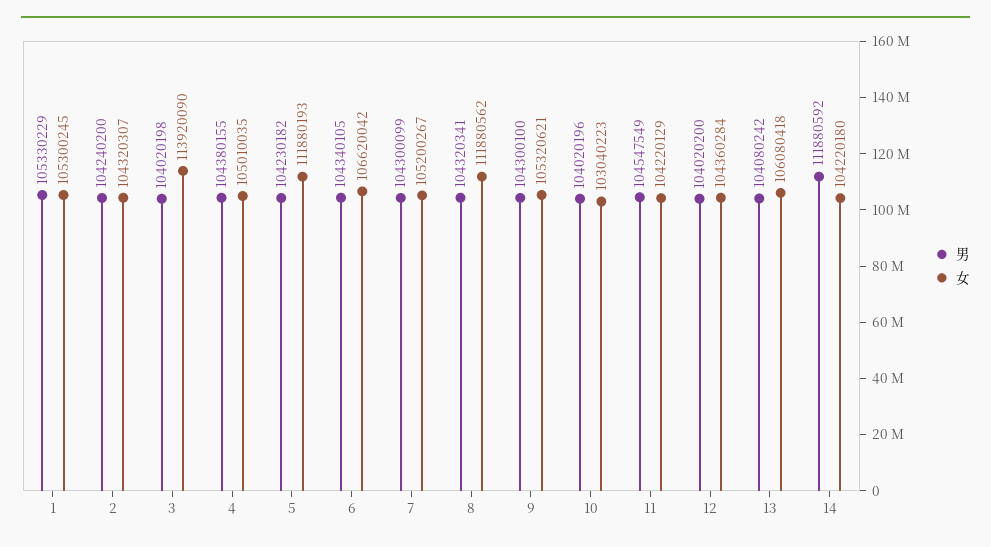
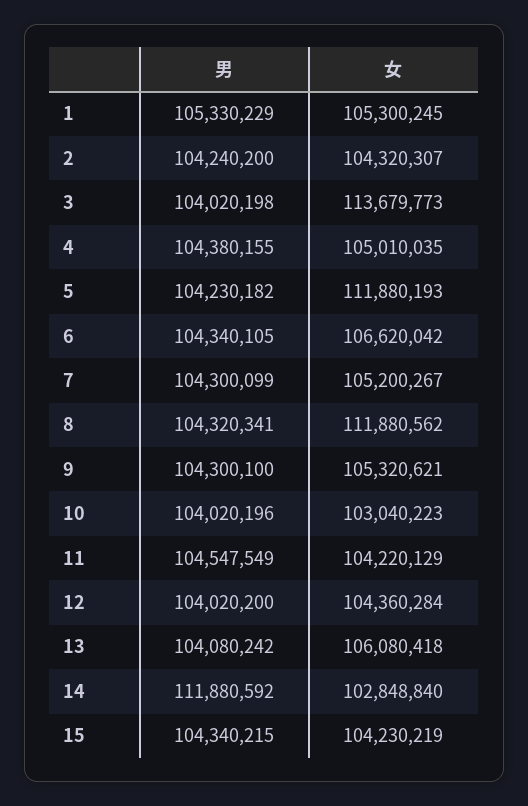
女, 3: 113920090 -> 113679773
女, 14: 104220180 -> 102848840
男, 15: none -> 104340215
女, 15: none -> 104230219

